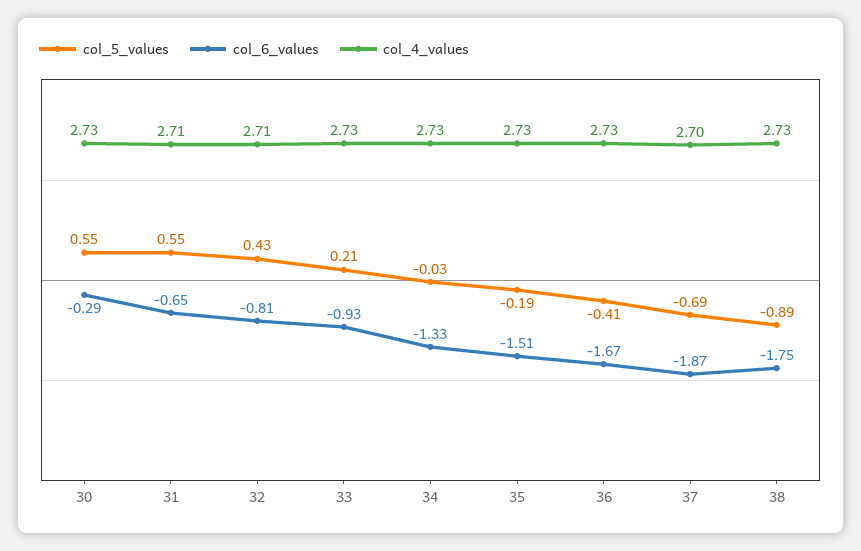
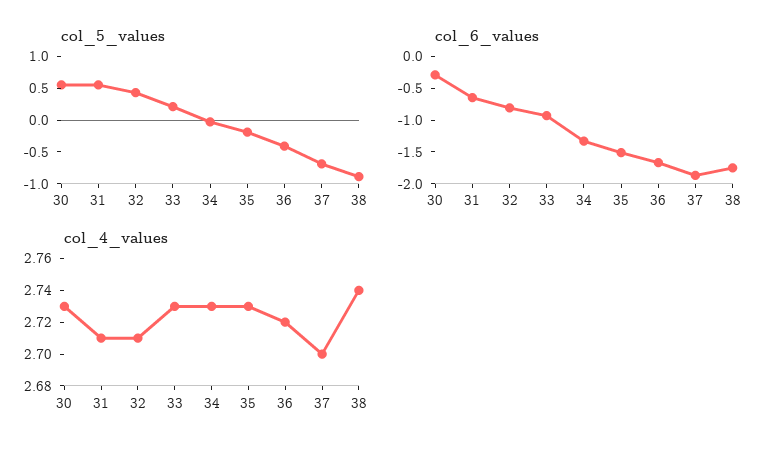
col_4_values, 36: 2.73 -> 2.72
col_4_values, 38: 2.73 -> 2.74

